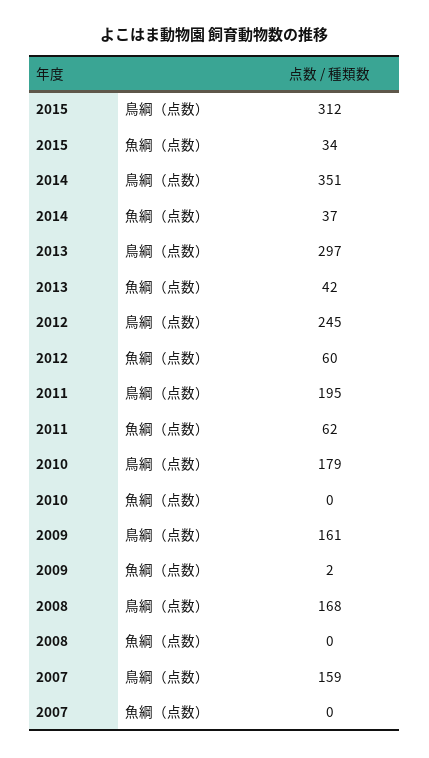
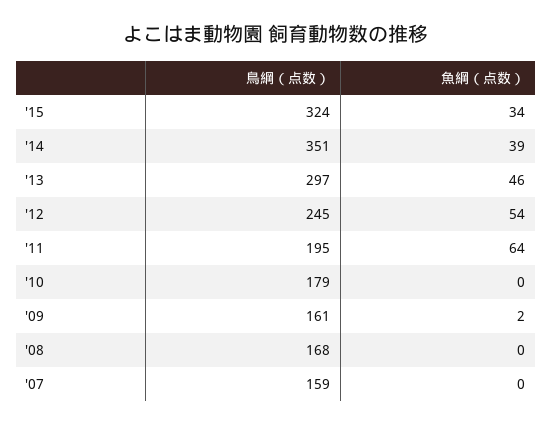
2015, 鳥綱（点数）: 312 -> 324
2014, 魚綱（点数）: 37 -> 39
2013, 魚綱（点数）: 42 -> 46
2012, 魚綱（点数）: 60 -> 54
2011, 魚綱（点数）: 62 -> 64

